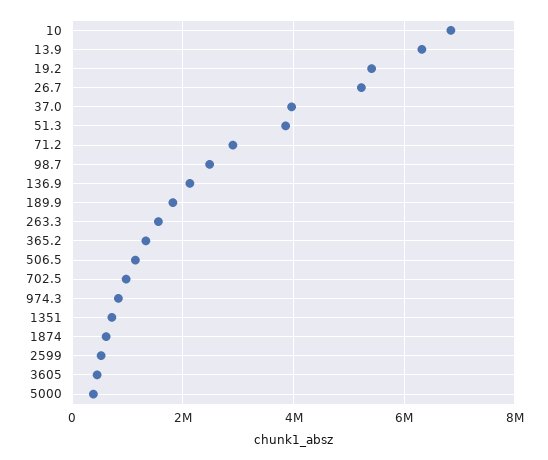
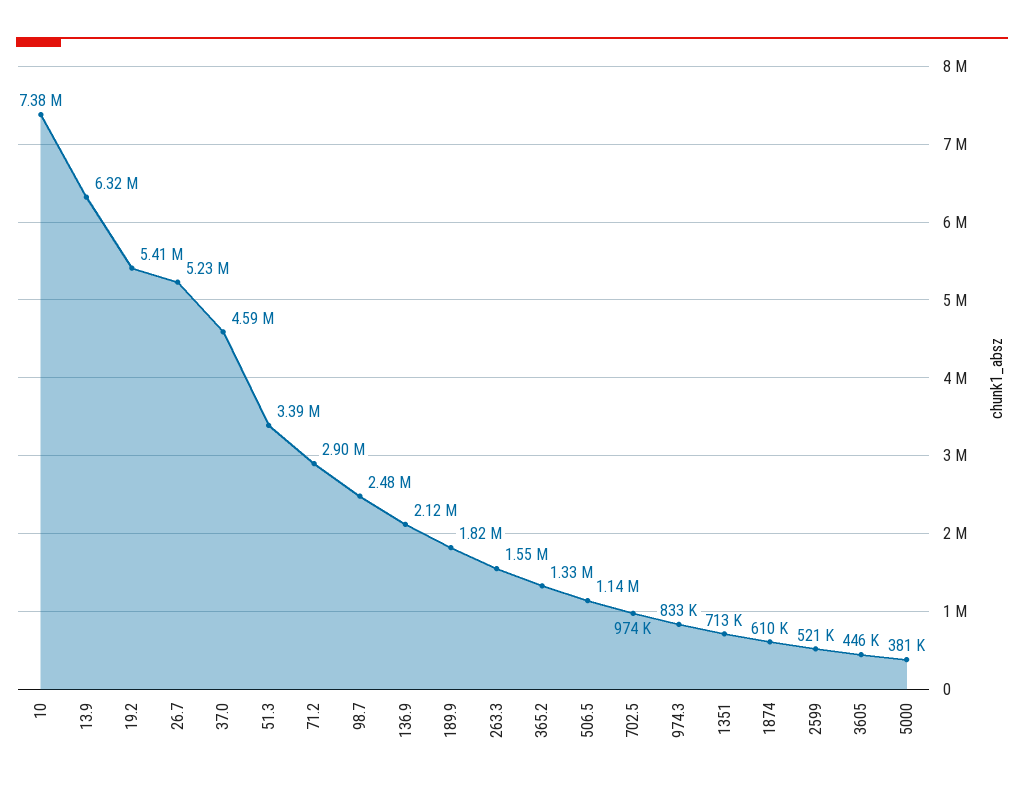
10: 6800000 -> 7380000
37.0: 4000000 -> 4590000
51.3: 3800000 -> 3390000

